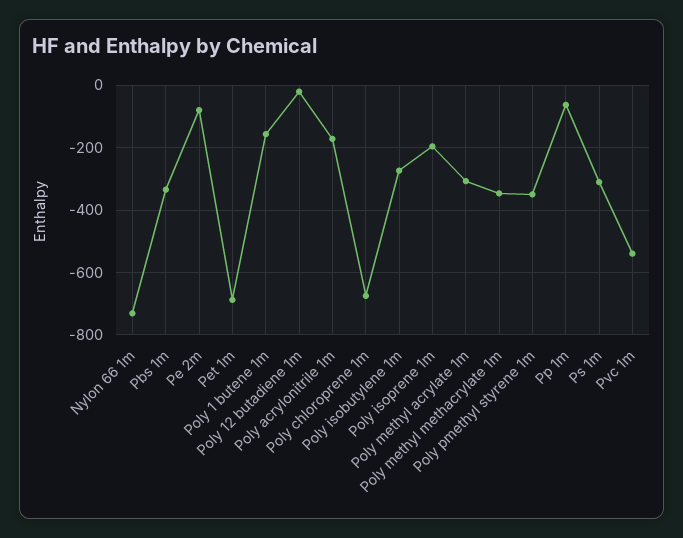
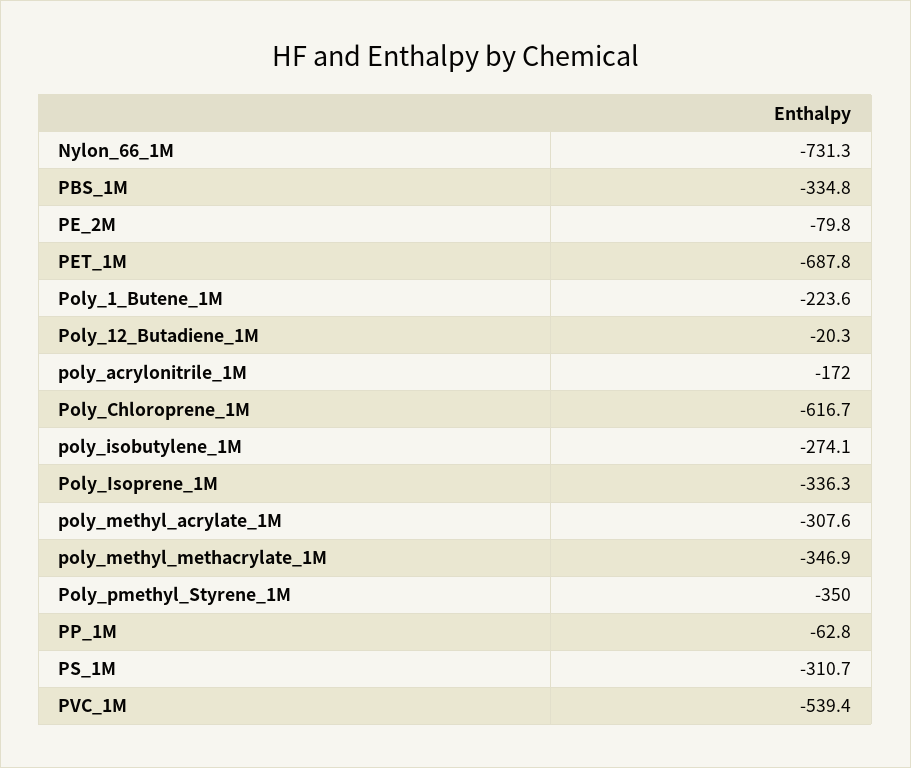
Poly 1 butene 1m: -160 -> -223.6
Poly chloroprene 1m: -680 -> -616.7
Poly isoprene 1m: -200 -> -336.3

